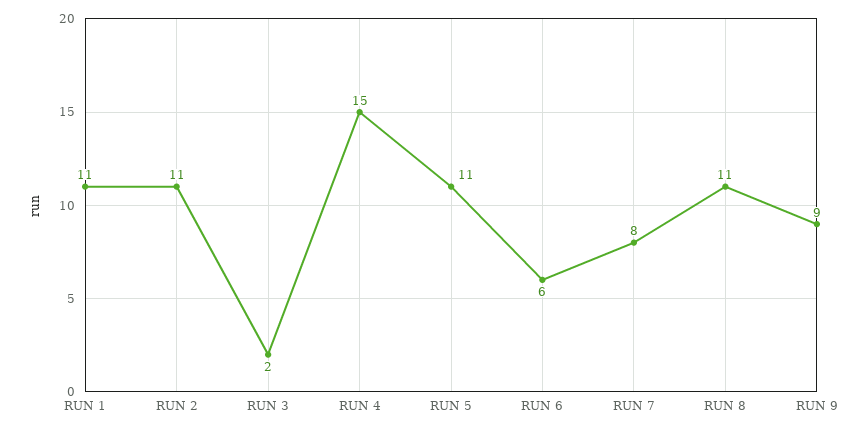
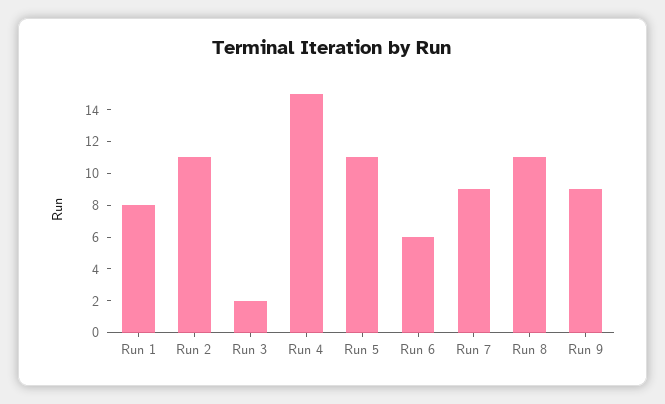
RUN 1: 11 -> 8
RUN 7: 8 -> 9

